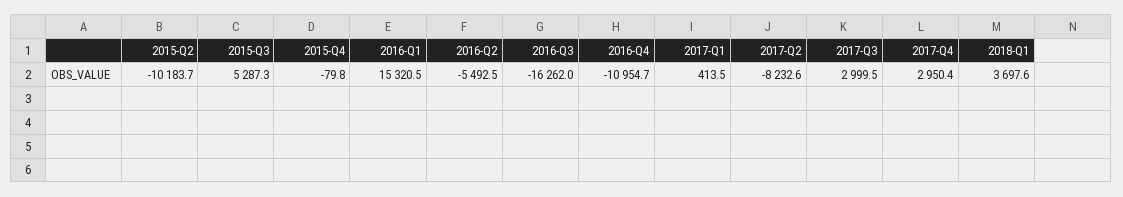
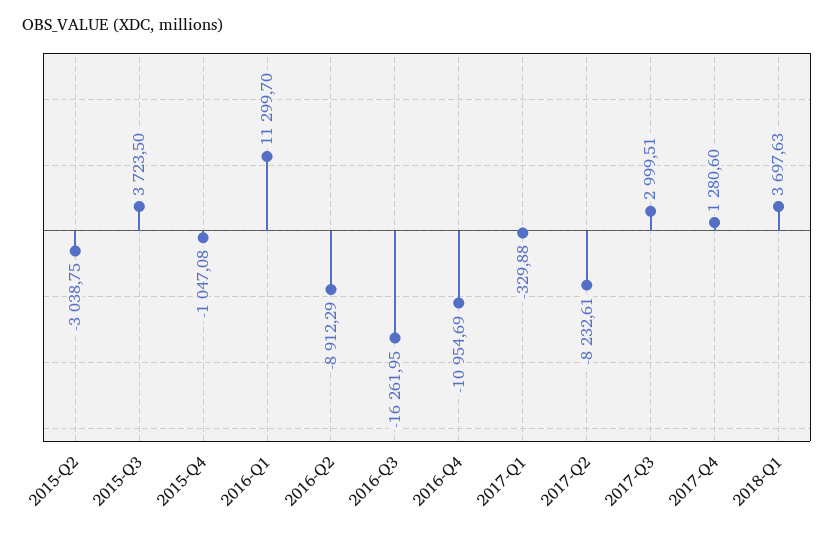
2015-Q2: -10183.7 -> -3038.75
2015-Q3: 5287.3 -> 3723.5
2015-Q4: -79.8 -> -1047.08
2016-Q1: 15320.5 -> 11299.7
2016-Q2: -5492.5 -> -8912.29
2017-Q1: 413.5 -> -329.88
2017-Q4: 2950.4 -> 1280.6

